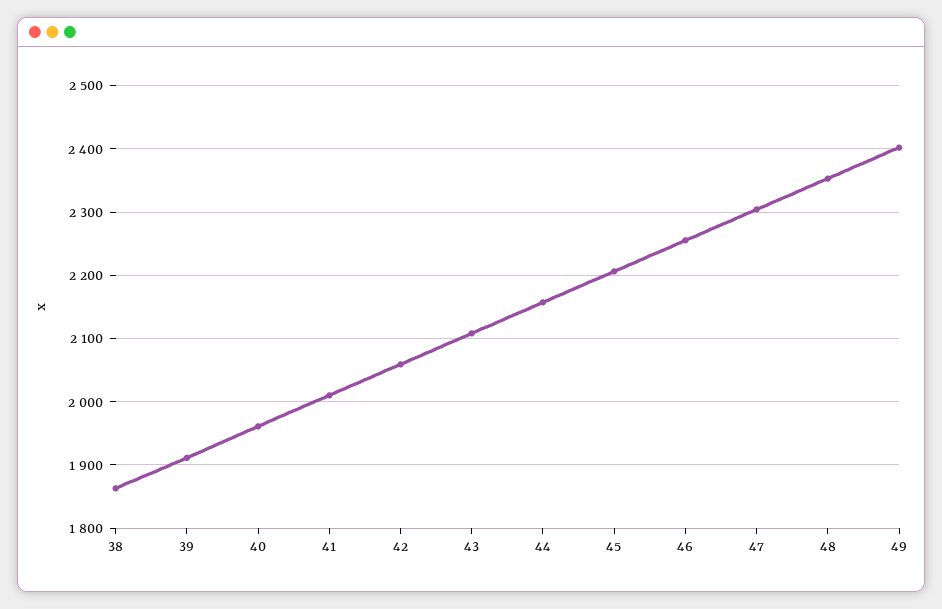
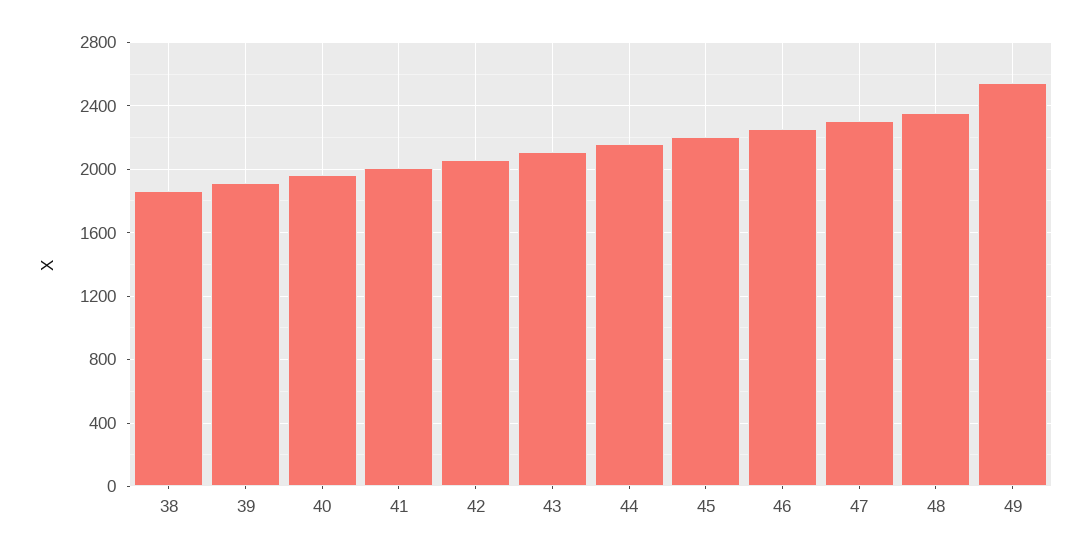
49: 2400 -> 2550

